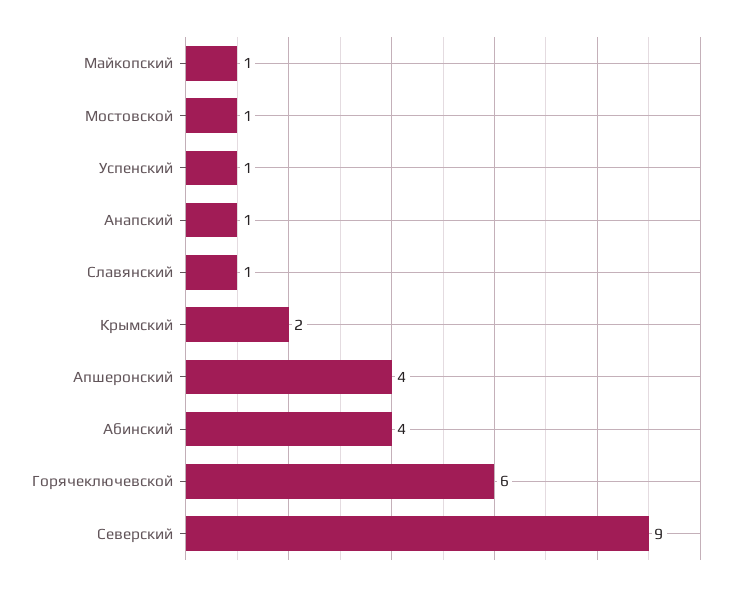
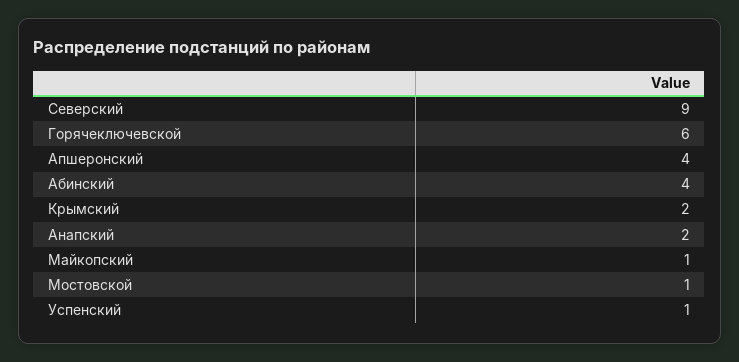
Анапский: 1 -> 2
Славянский: 1 -> none

